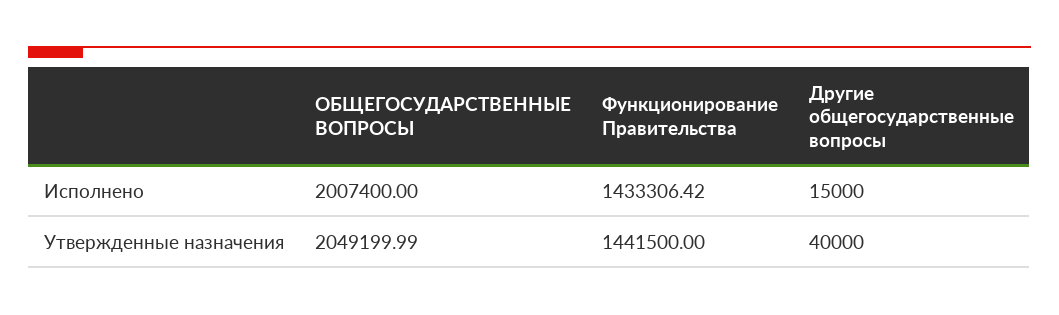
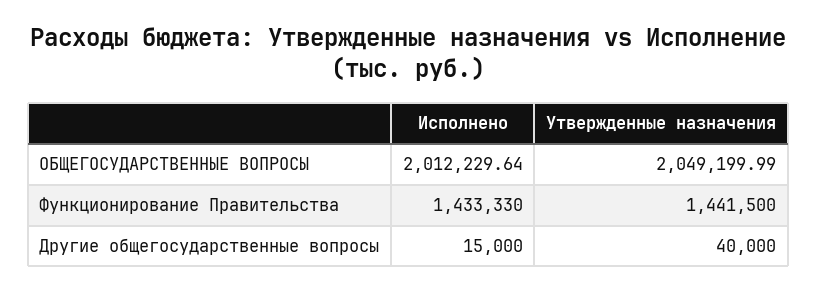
ОБЩЕГОСУДАРСТВЕННЫЕ ВОПРОСЫ, Исполнено: 2007400 -> 2012229.64
Функционирование Правительства, Исполнено: 1433306.42 -> 1433330

